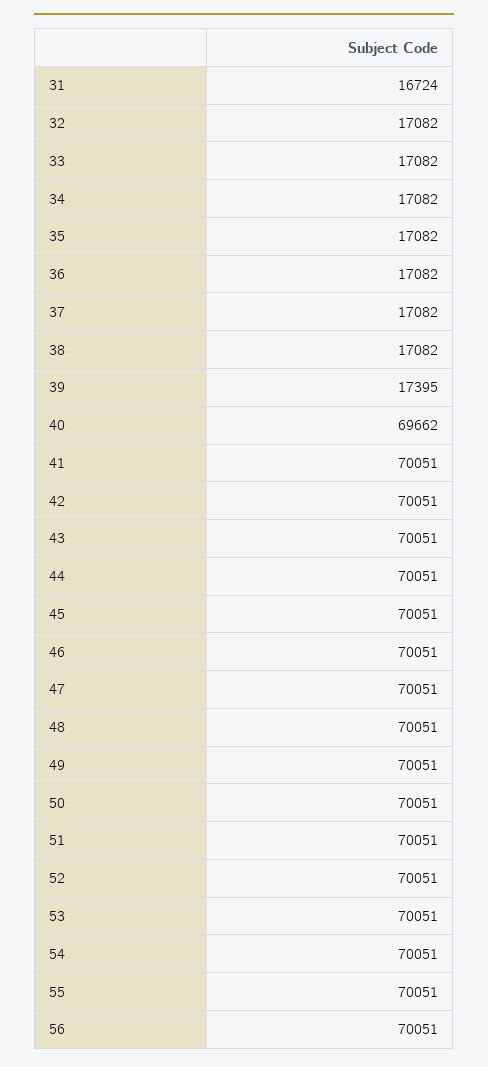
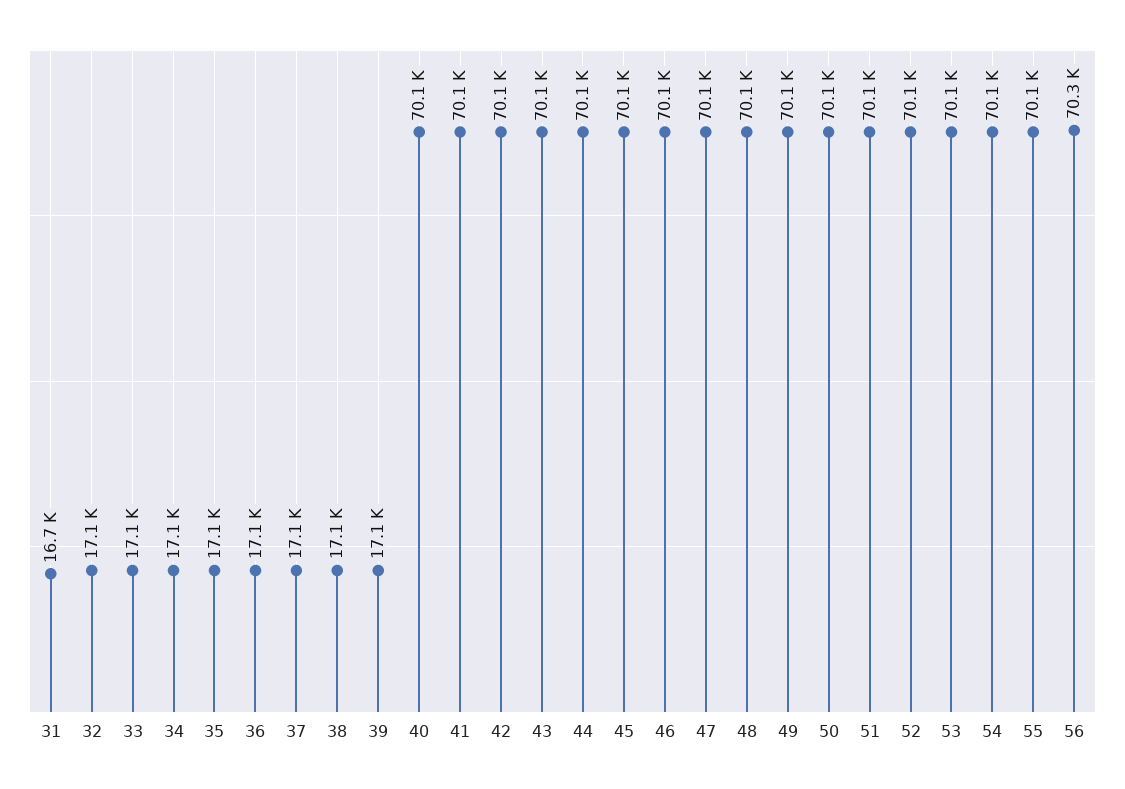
39: 17395 -> 17100
40: 69662 -> 70100
56: 70051 -> 70300

